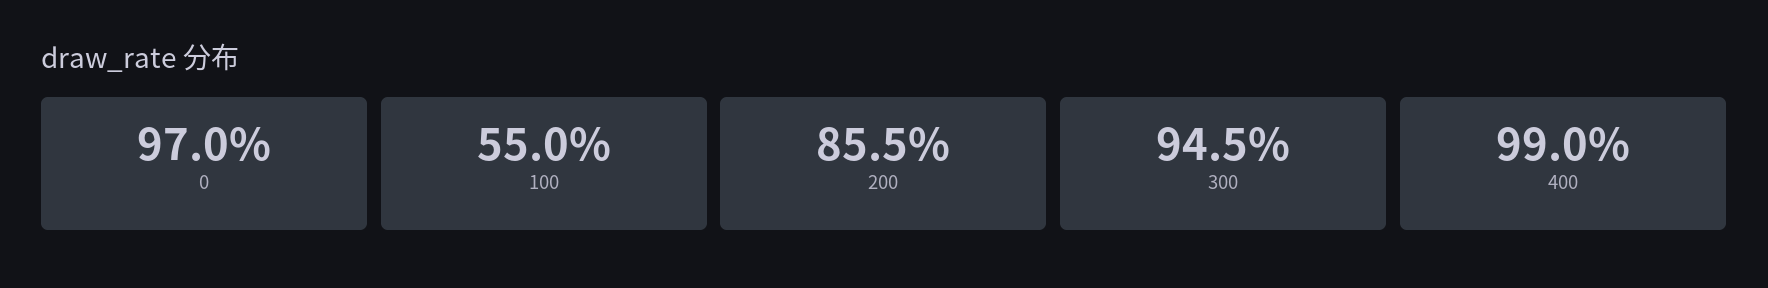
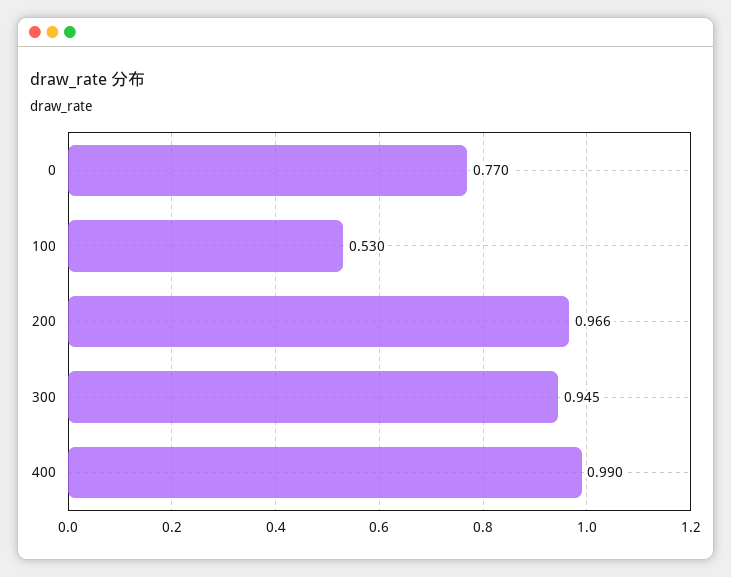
0: 0.97 -> 0.77
100: 0.55 -> 0.53
200: 0.855 -> 0.966

